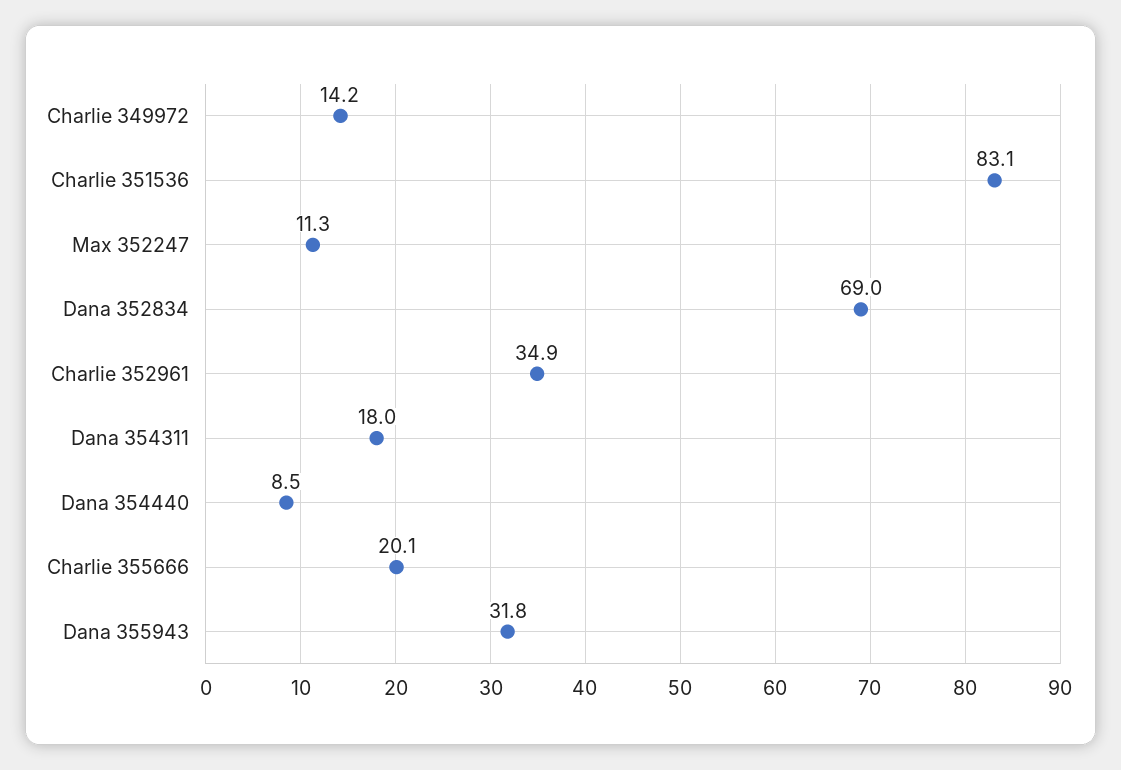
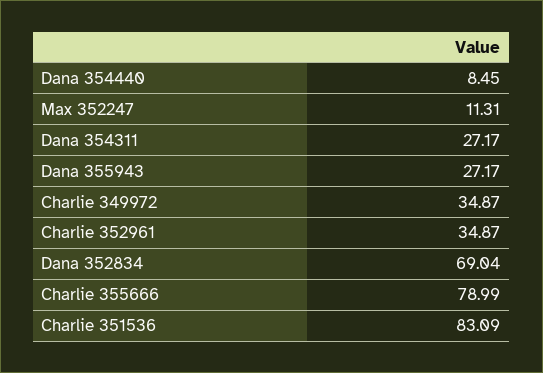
Charlie 349972: 14.2 -> 34.87
Dana 354311: 18 -> 27.17
Charlie 355666: 20.1 -> 78.99
Dana 355943: 31.8 -> 27.17

